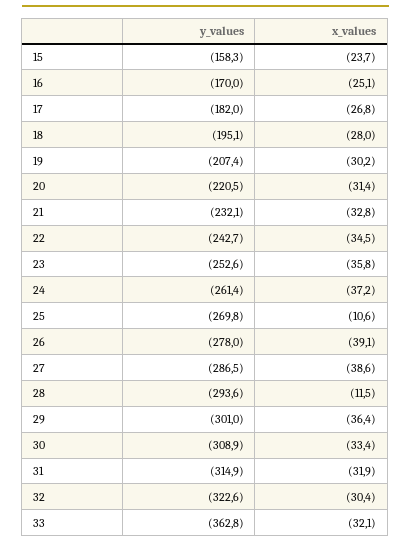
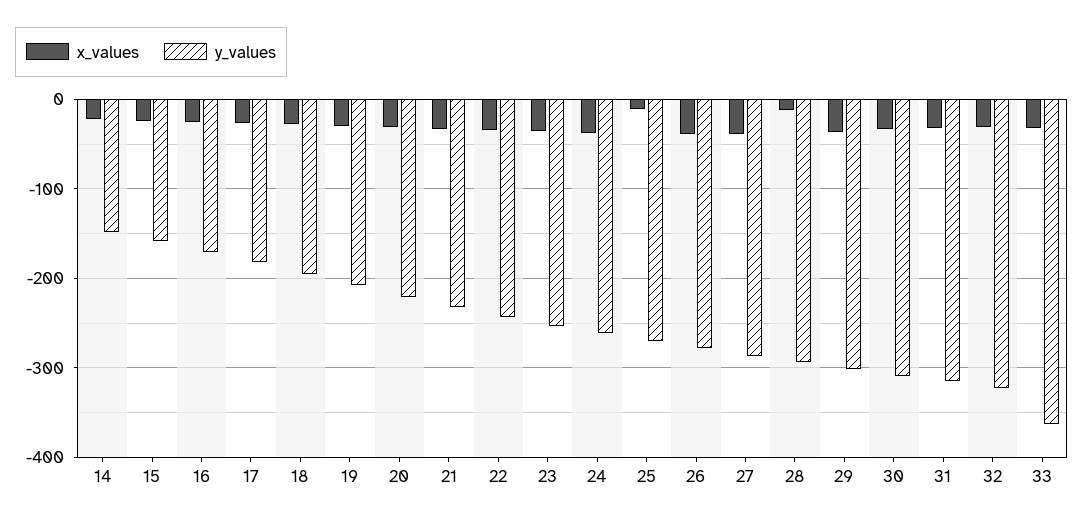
x_values, 14: none -> -20
y_values, 14: none -> -150

